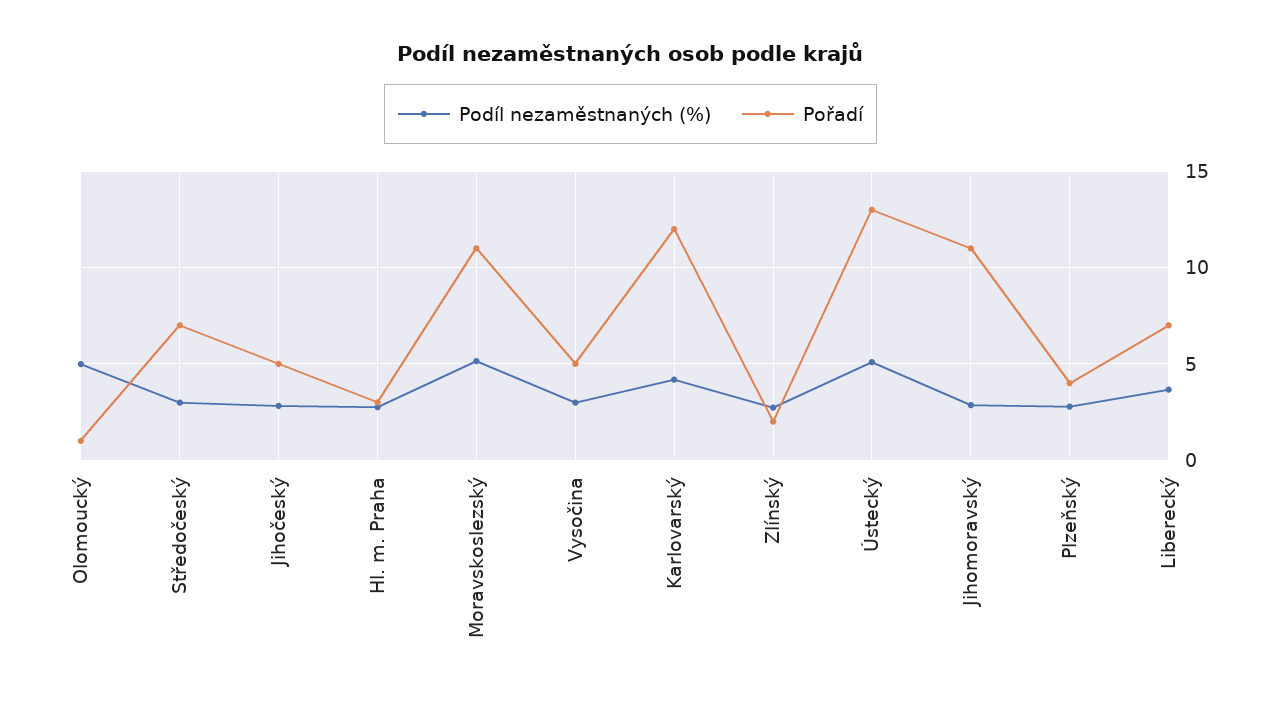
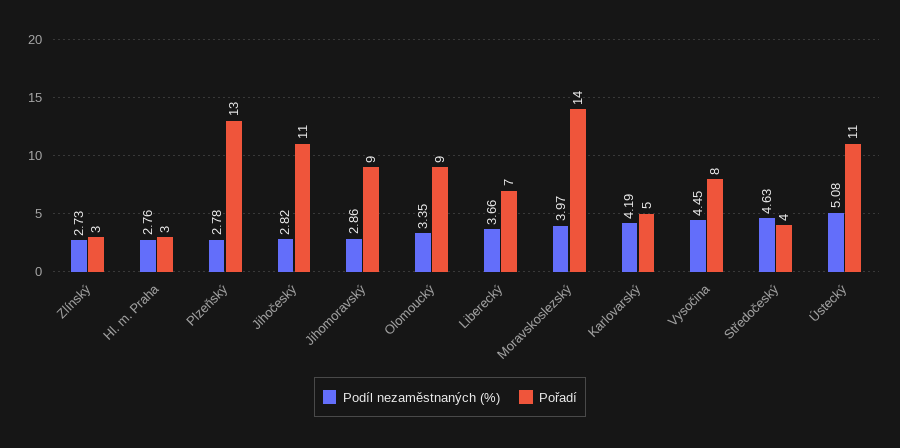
Podíl nezaměstnaných (%), Olomoucký: 5 -> 3.35
Pořadí, Olomoucký: 1 -> 9
Podíl nezaměstnaných (%), Středočeský: 3 -> 4.63
Pořadí, Středočeský: 7 -> 4
Pořadí, Jihočeský: 5 -> 11
Podíl nezaměstnaných (%), Moravskoslezský: 5 -> 3.97
Pořadí, Moravskoslezský: 11 -> 14
Podíl nezaměstnaných (%), Vysočina: 3 -> 4.45
Pořadí, Vysočina: 5 -> 8
Pořadí, Karlovarský: 12 -> 5
Pořadí, Zlínský: 2 -> 3
Pořadí, Ústecký: 13 -> 11
Pořadí, Jihomoravský: 11 -> 9
Pořadí, Plzeňský: 4 -> 13

